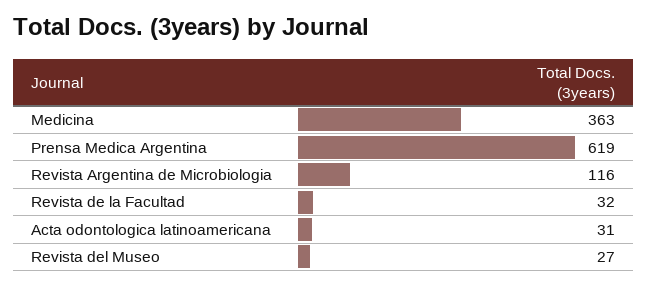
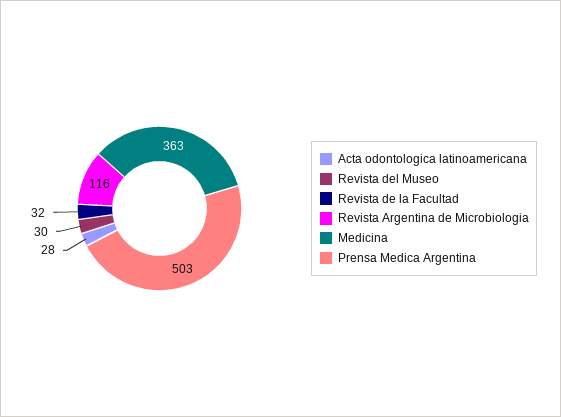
Prensa Medica Argentina: 619 -> 503
Acta odontologica latinoamericana: 31 -> 28
Revista del Museo: 27 -> 30

